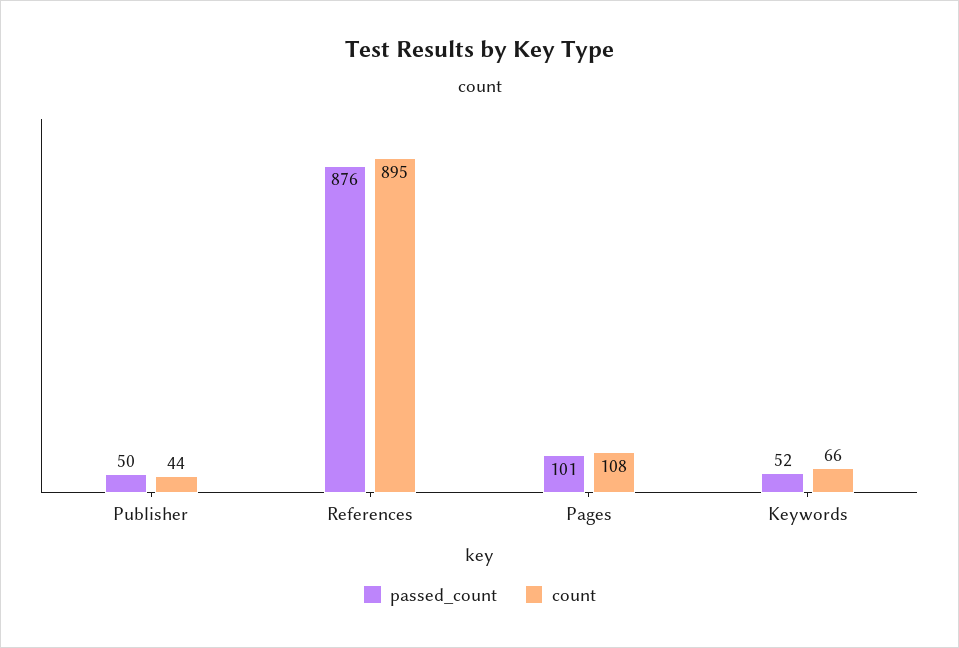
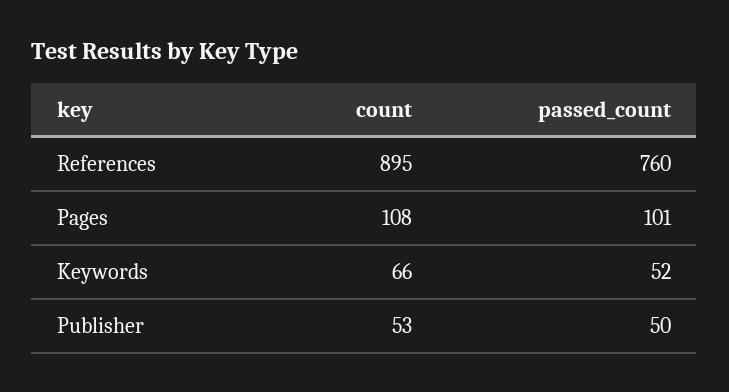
count, Publisher: 44 -> 53
passed_count, References: 876 -> 760

